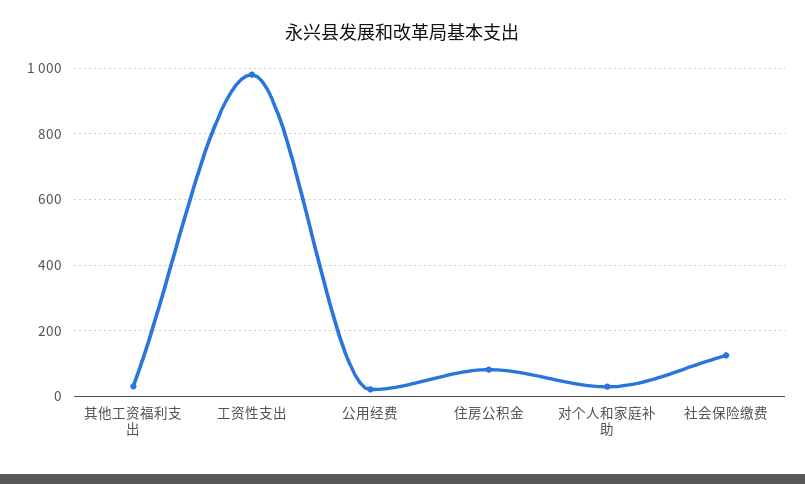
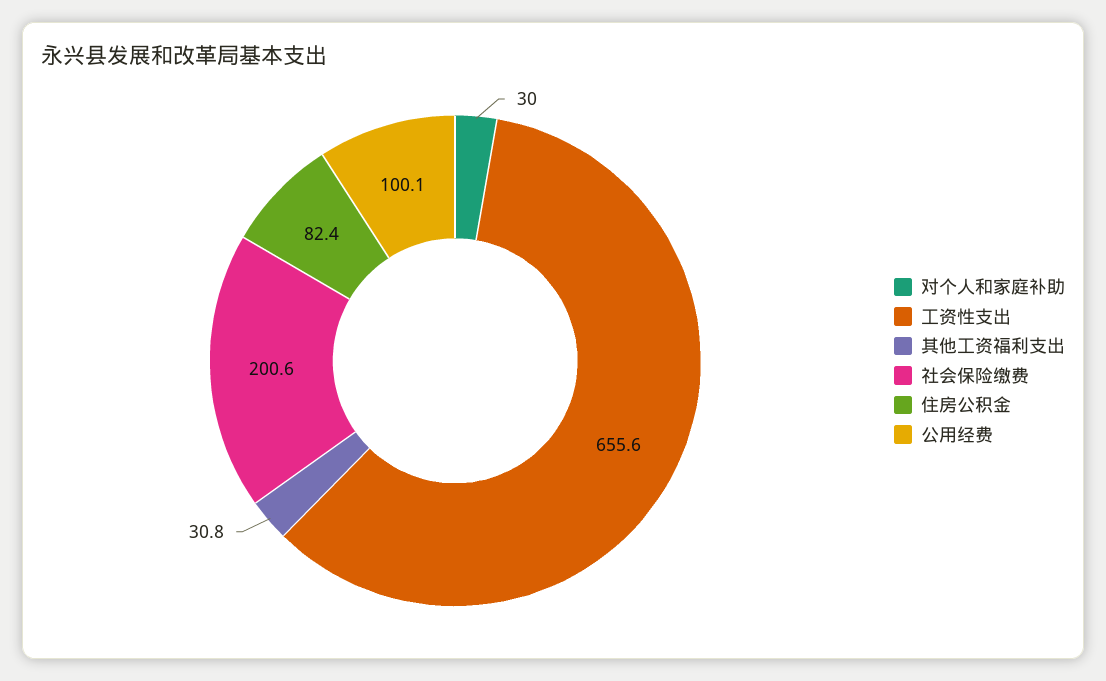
工资性支出: 980 -> 655.6
公用经费: 20 -> 100.1
社会保险缴费: 120 -> 200.6

